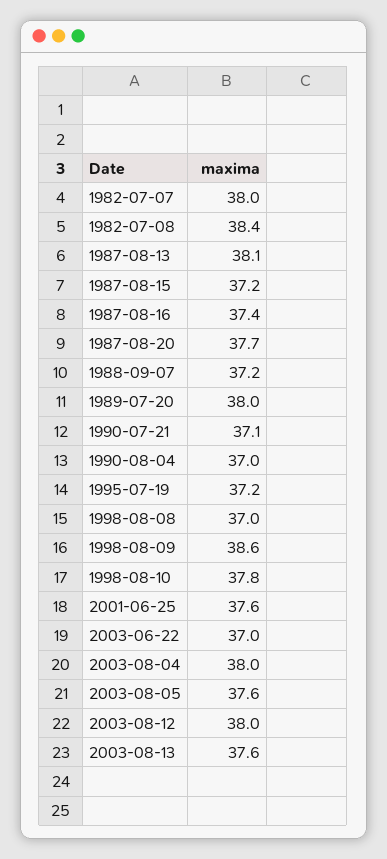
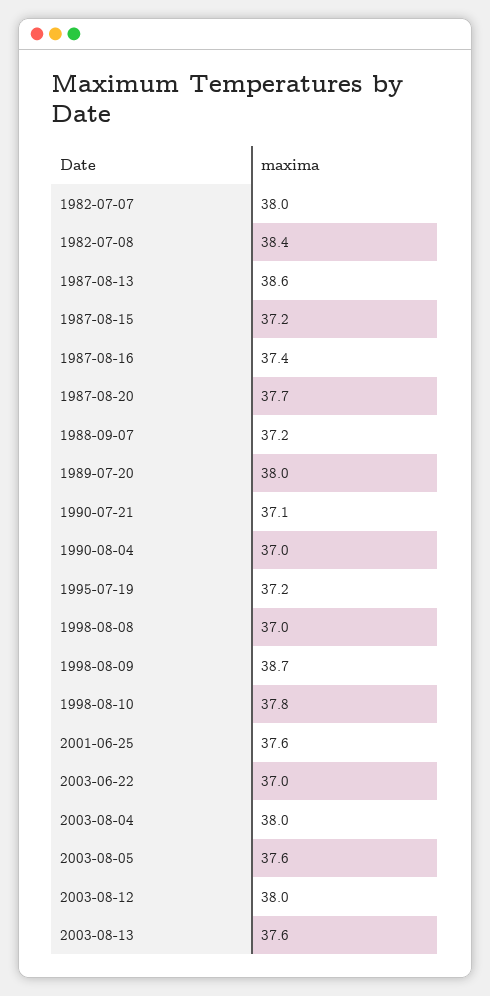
1987-08-13: 38.1 -> 38.6
1998-08-09: 38.6 -> 38.7

